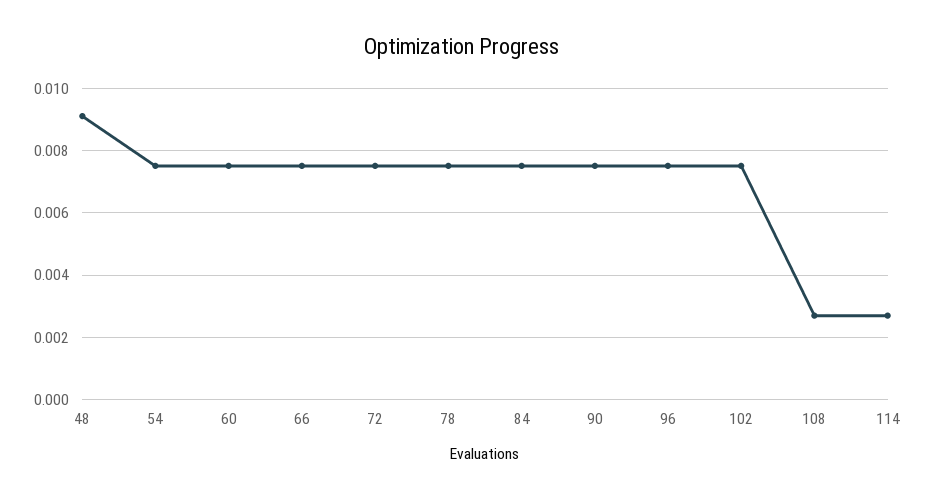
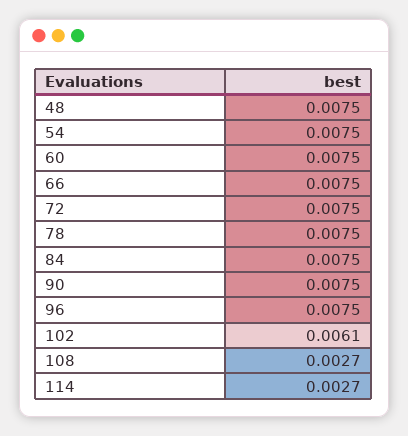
48: 0.009 -> 0.0075
102: 0.0075 -> 0.0061

